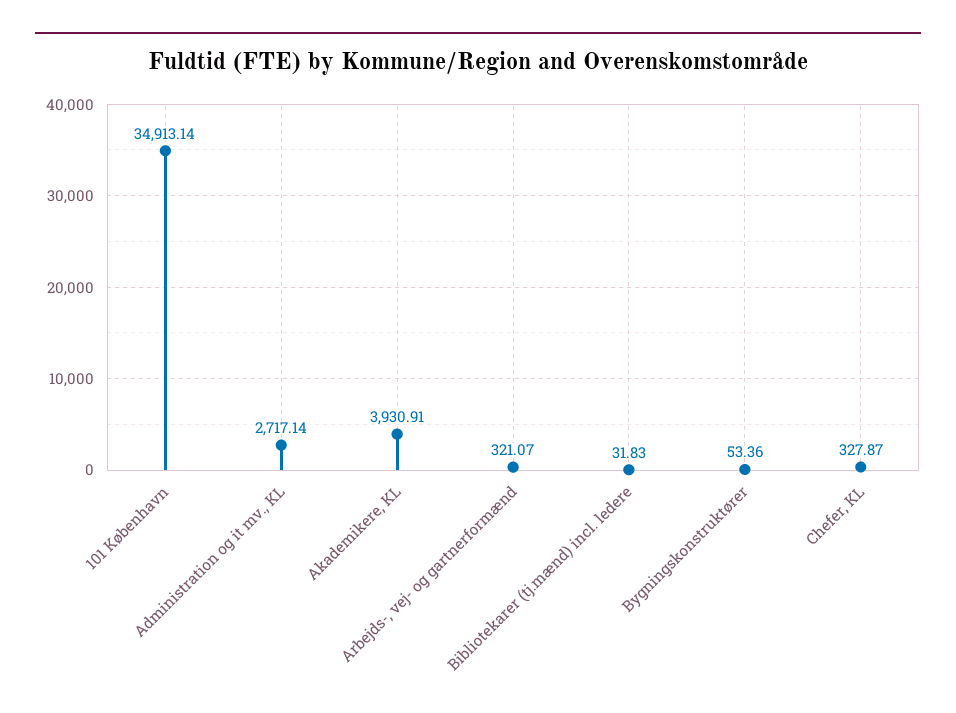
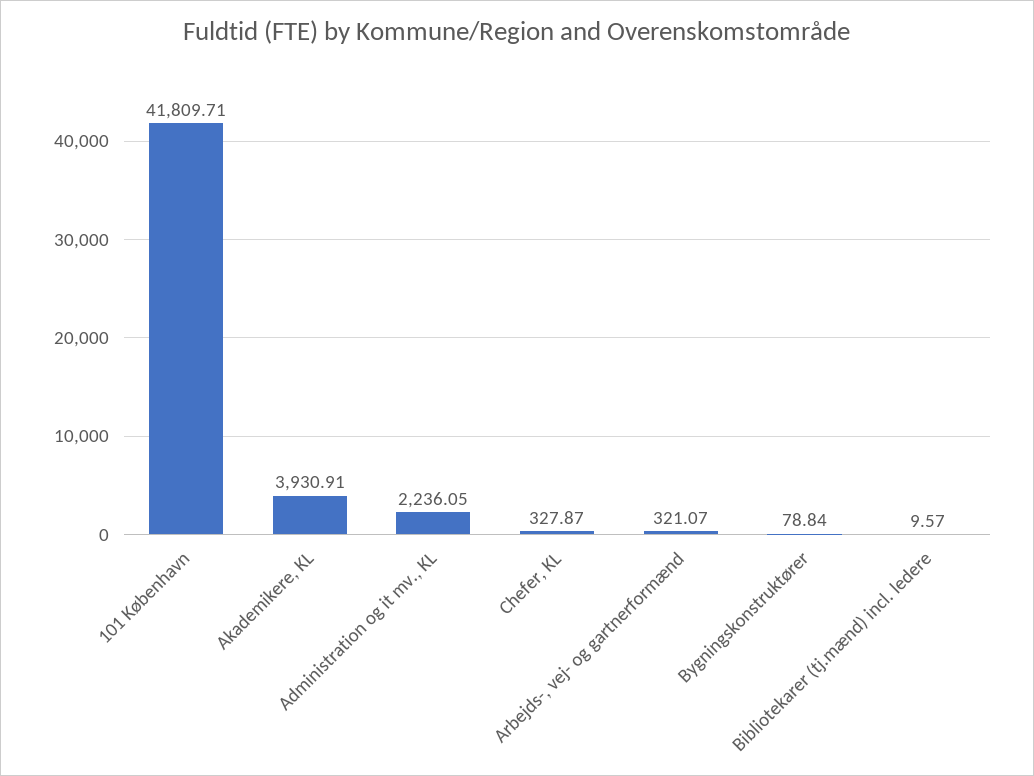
101 København: 34913.14 -> 41809.71
Administration og it mv., KL: 2717.14 -> 2236.05
Bibliotekarer (tj.mænd) incl. ledere: 31.83 -> 9.57
Bygningskonstruktører: 53.36 -> 78.84

